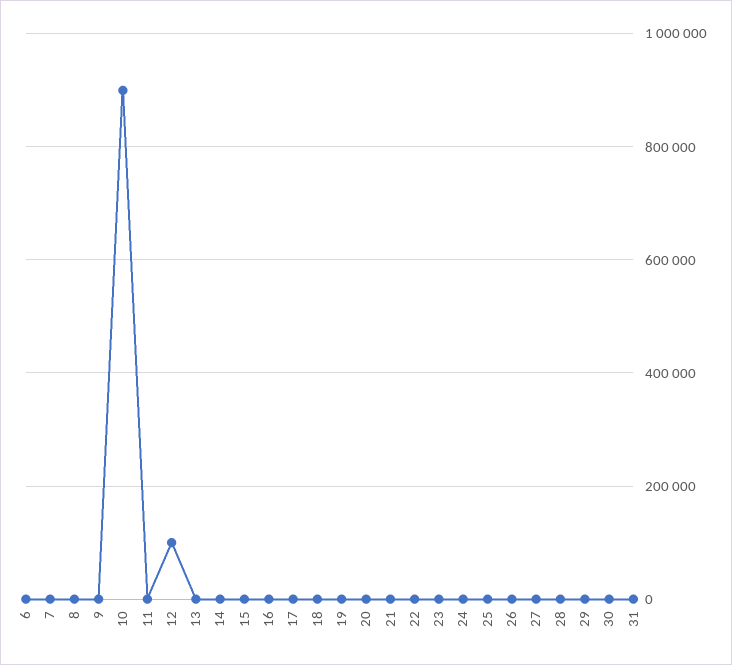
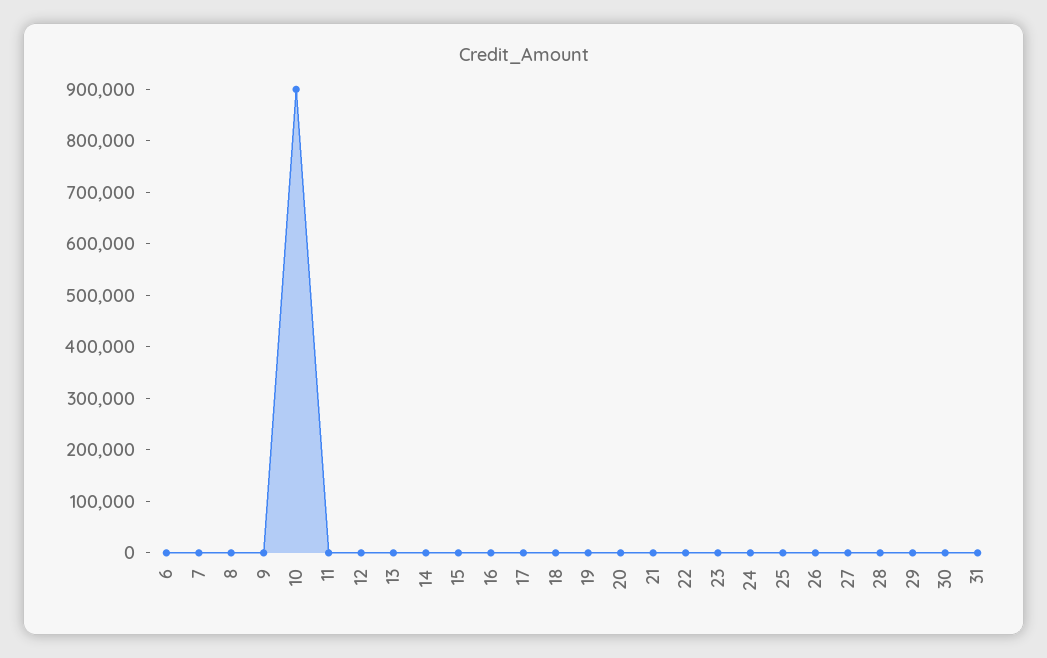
12: 100000 -> 0

